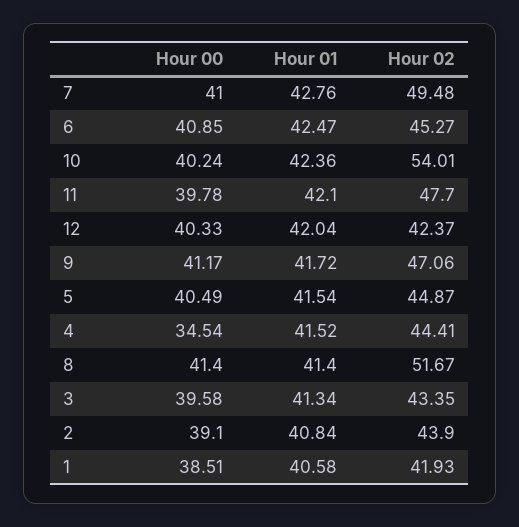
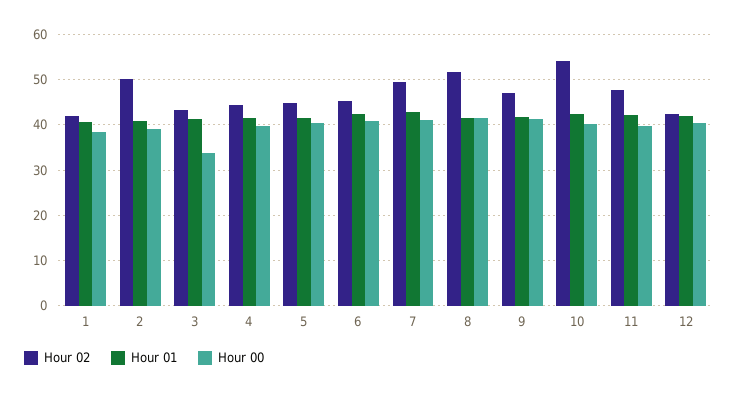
Hour 00, 4: 34.54 -> 40
Hour 00, 3: 39.58 -> 34
Hour 02, 2: 43.9 -> 50

